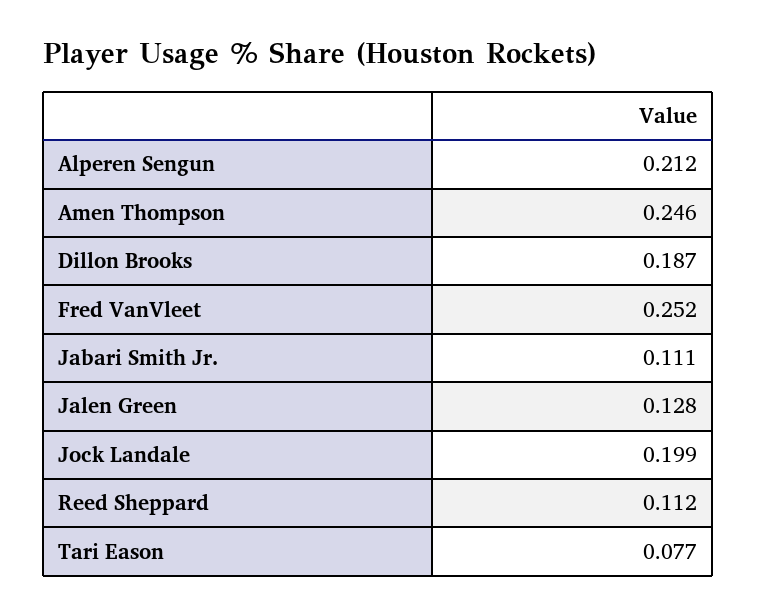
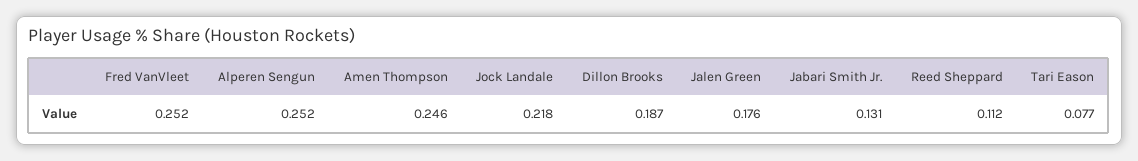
Alperen Sengun: 0.212 -> 0.252
Jabari Smith Jr.: 0.111 -> 0.131
Jalen Green: 0.128 -> 0.176
Jock Landale: 0.199 -> 0.218

